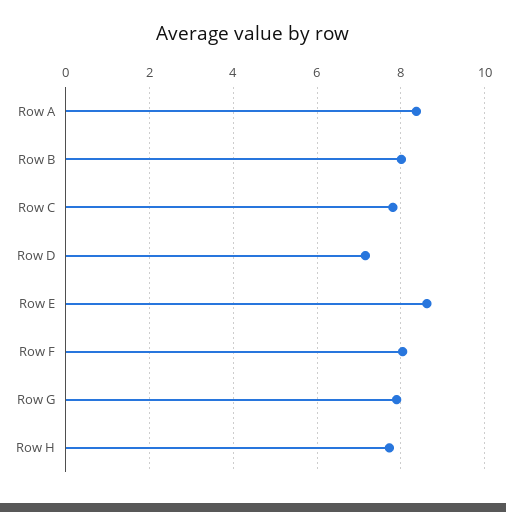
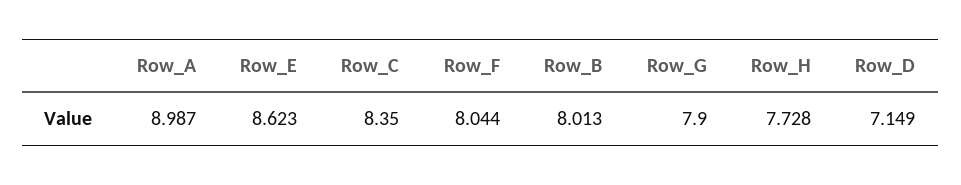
Row A: 8.4 -> 8.987
Row C: 7.8 -> 8.35

